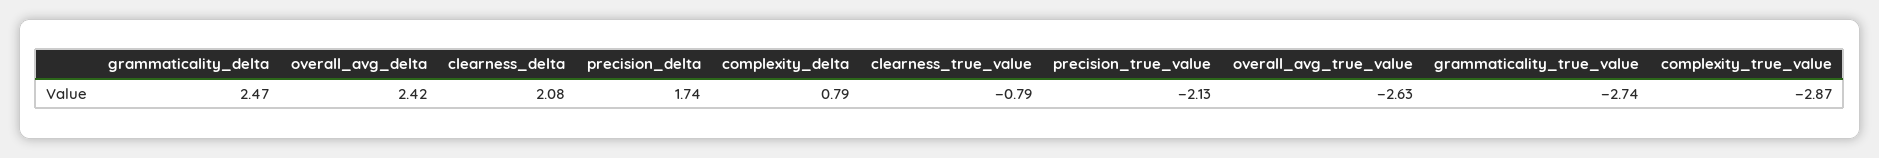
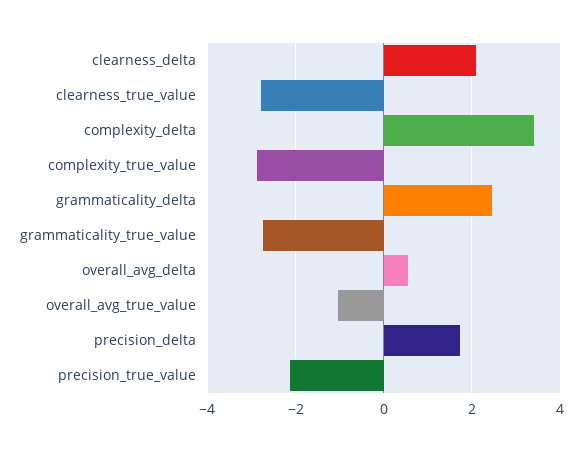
overall_avg_delta: 2.42 -> 0.6
complexity_delta: 0.79 -> 3.4
clearness_true_value: -0.79 -> -2.8
overall_avg_true_value: -2.63 -> -1

